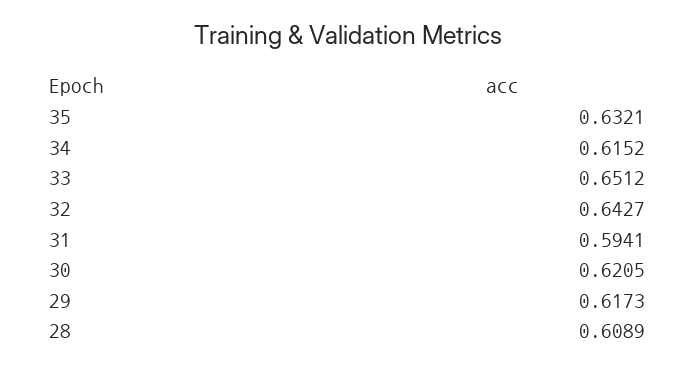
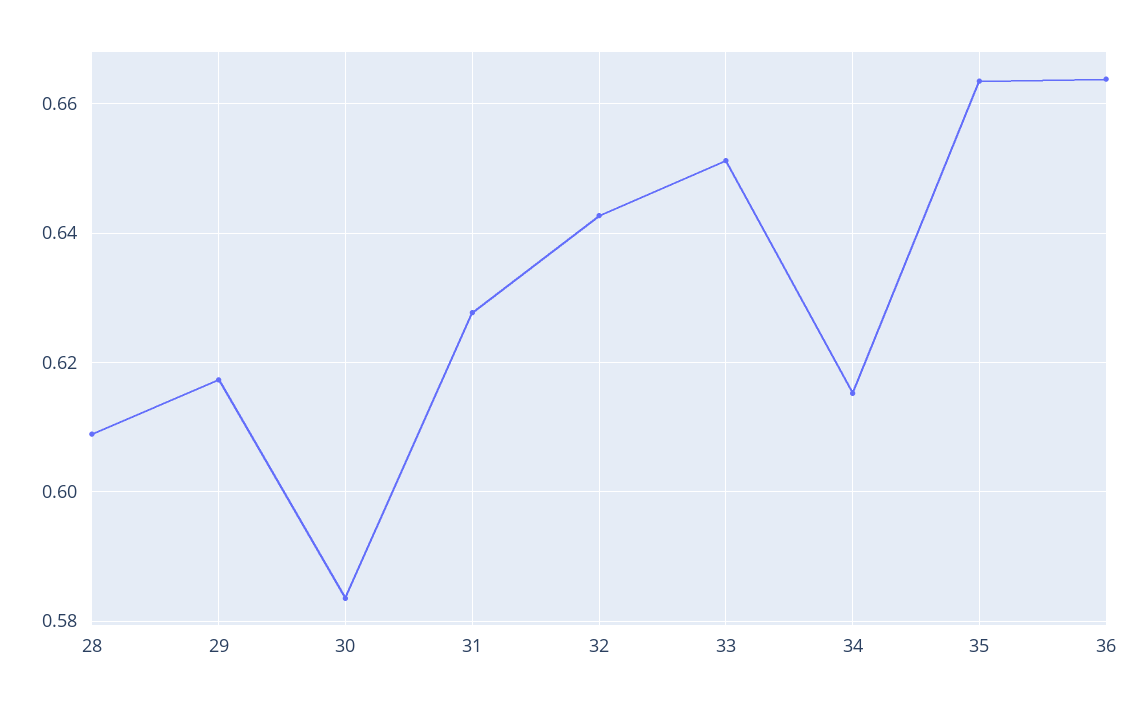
35: 0.6321 -> 0.664
31: 0.5941 -> 0.628
30: 0.6205 -> 0.584
36: none -> 0.664

